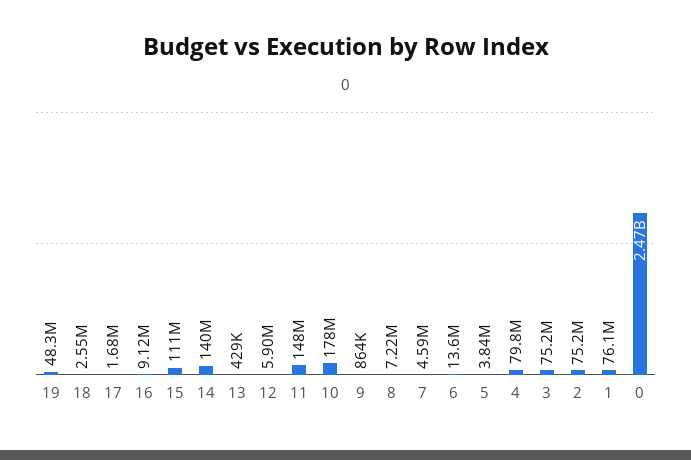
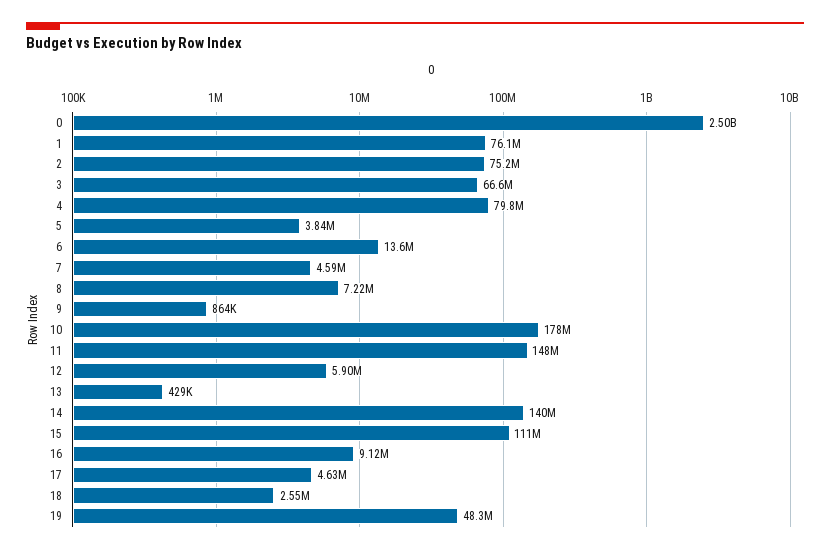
17: 1680000 -> 4630000
3: 75200000 -> 66600000
0: 2470000000 -> 2500000000

